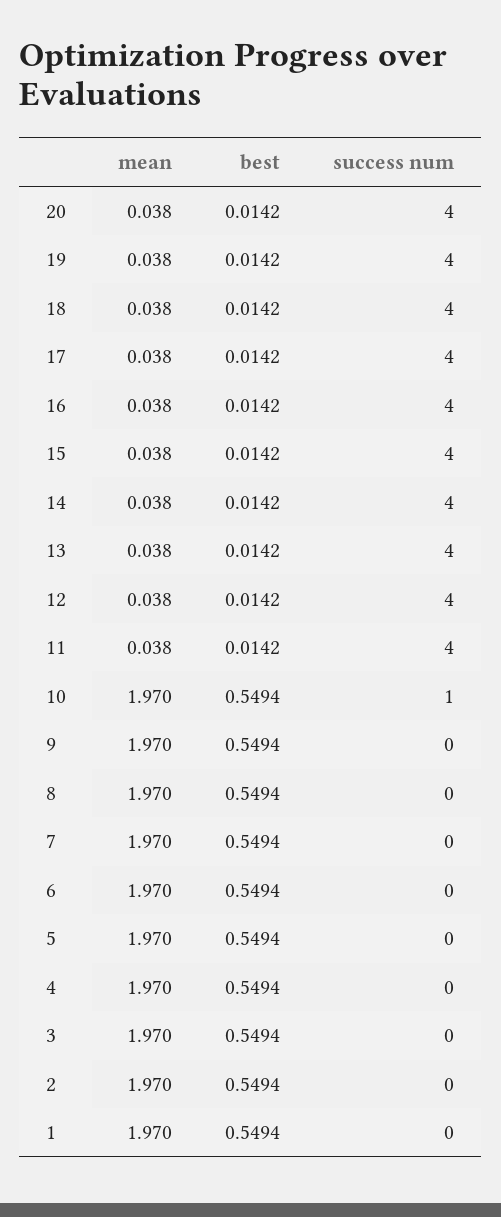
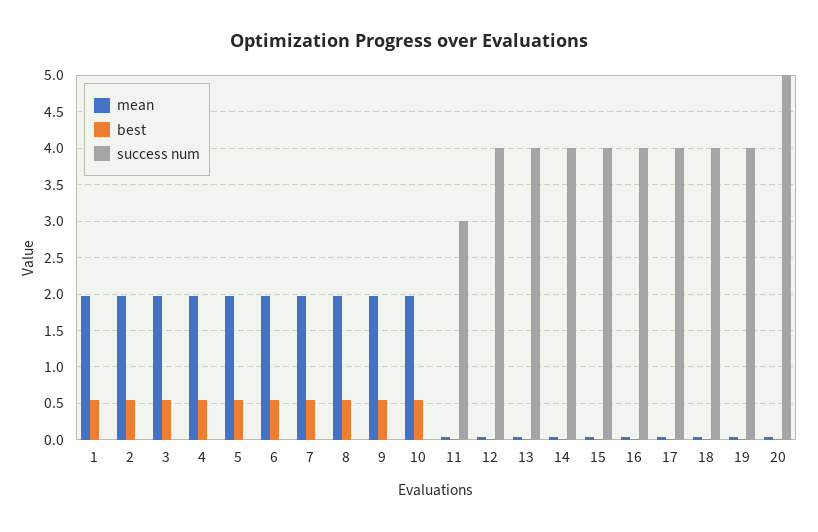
success num, 20: 4 -> 5
success num, 11: 4 -> 3
success num, 10: 1 -> 0

